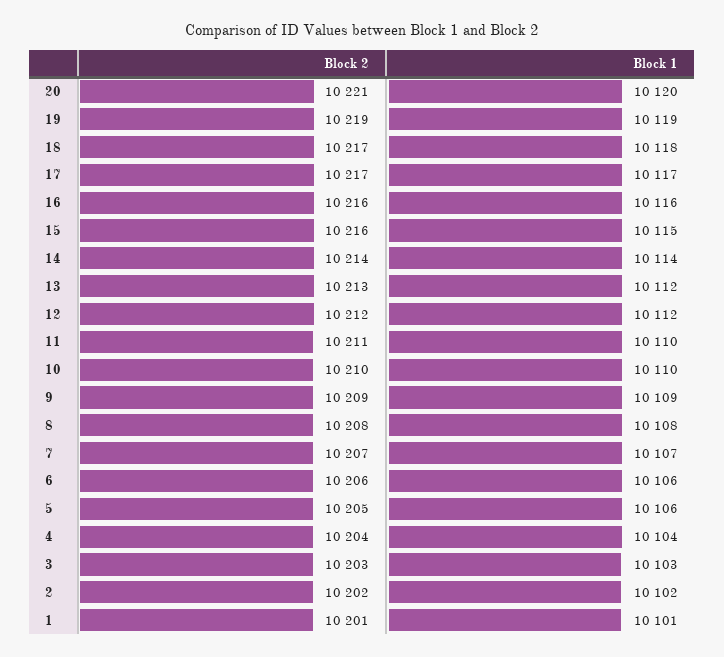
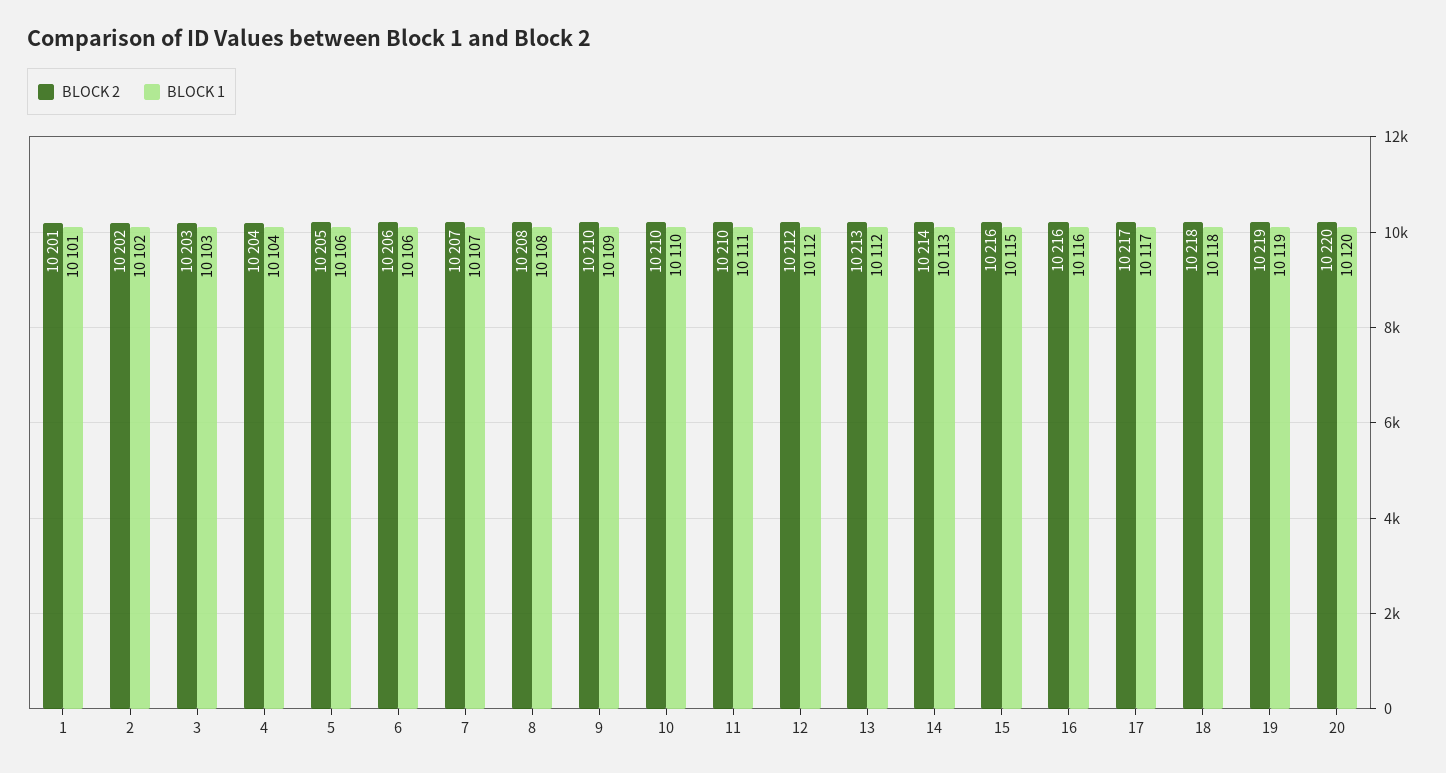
Block 2, 20: 10221 -> 10220
Block 2, 18: 10217 -> 10218
Block 1, 14: 10114 -> 10113
Block 2, 11: 10211 -> 10210
Block 1, 11: 10110 -> 10111
Block 2, 9: 10209 -> 10210

